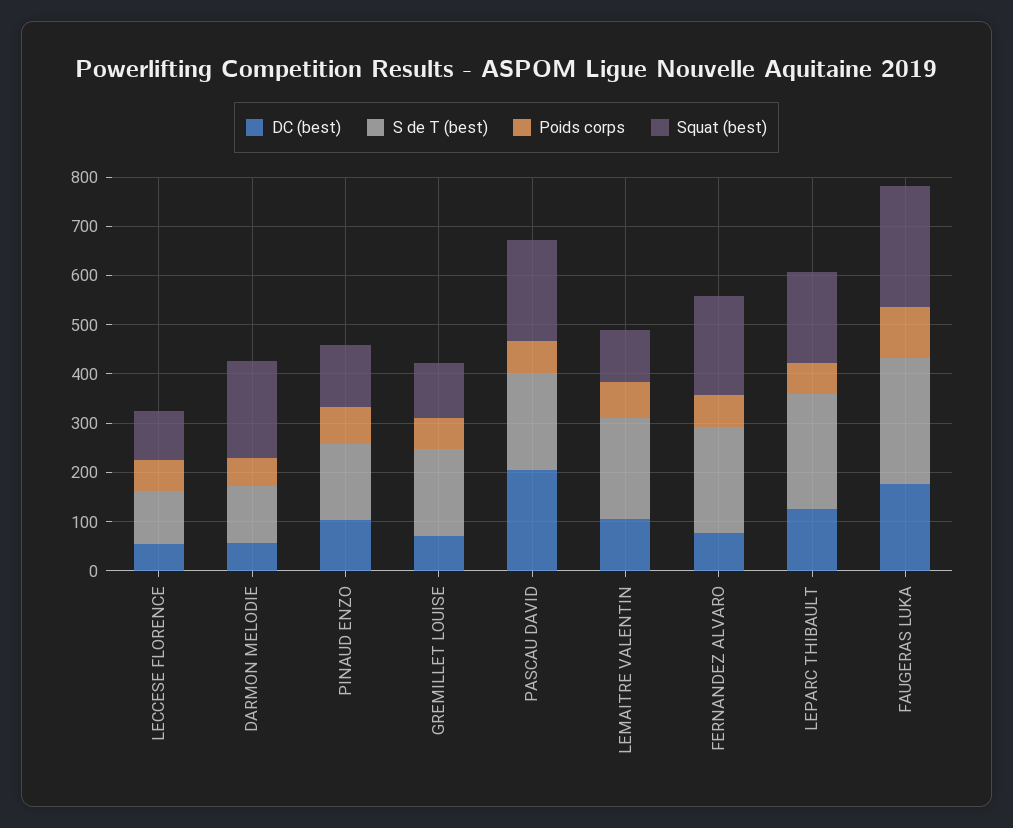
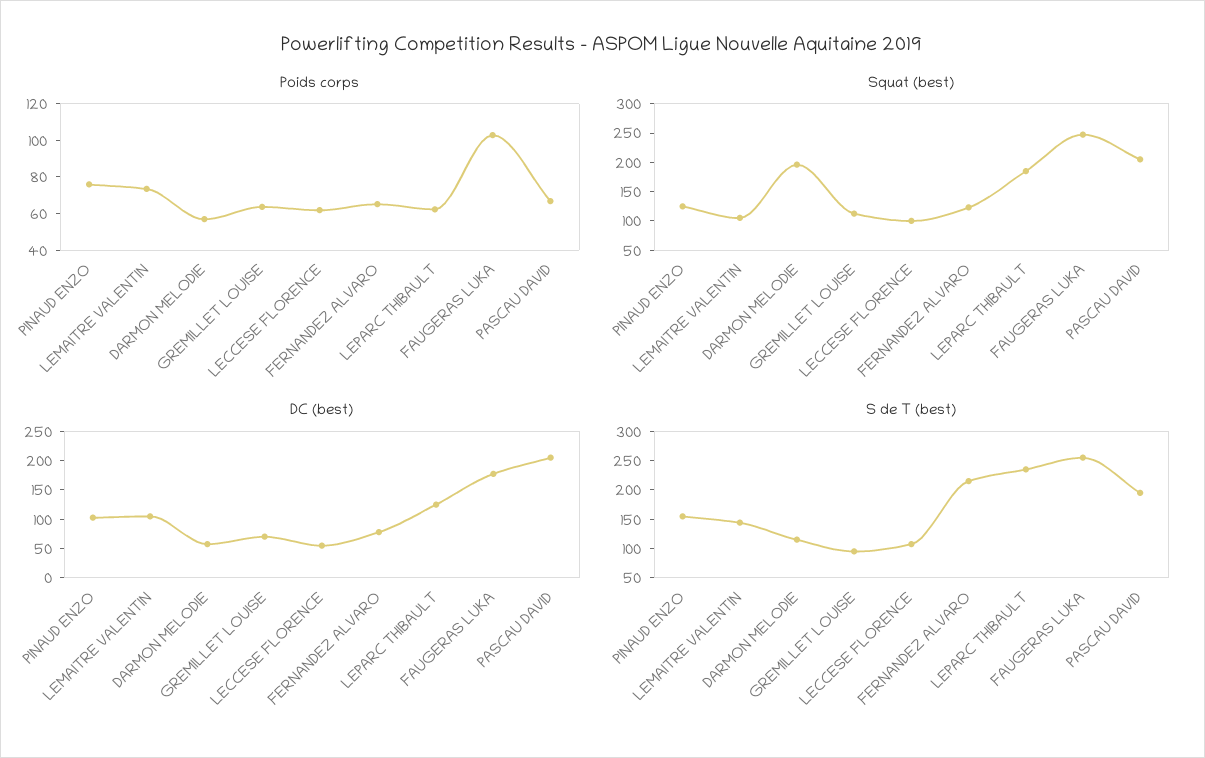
S de T (best), GREMILLET LOUISE: 180 -> 100
S de T (best), LEMAITRE VALENTIN: 200 -> 150
Squat (best), FERNANDEZ ALVARO: 200 -> 125

